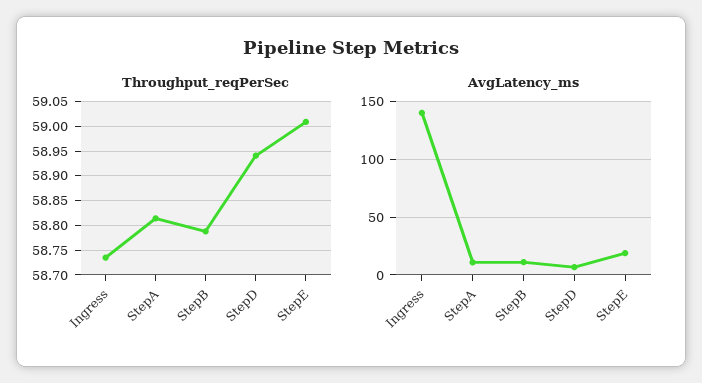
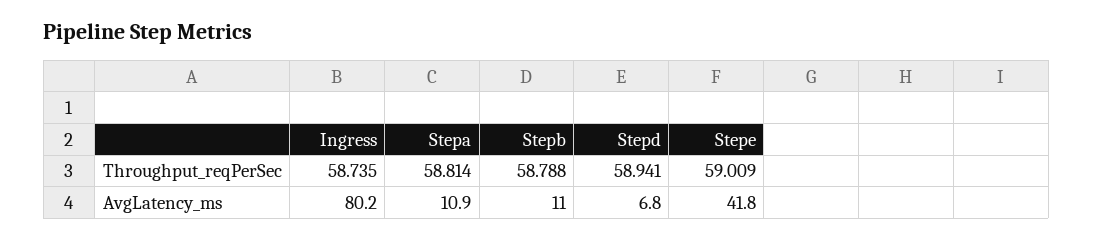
AvgLatency_ms, Ingress: 140 -> 80.2
AvgLatency_ms, StepE: 20 -> 41.8

